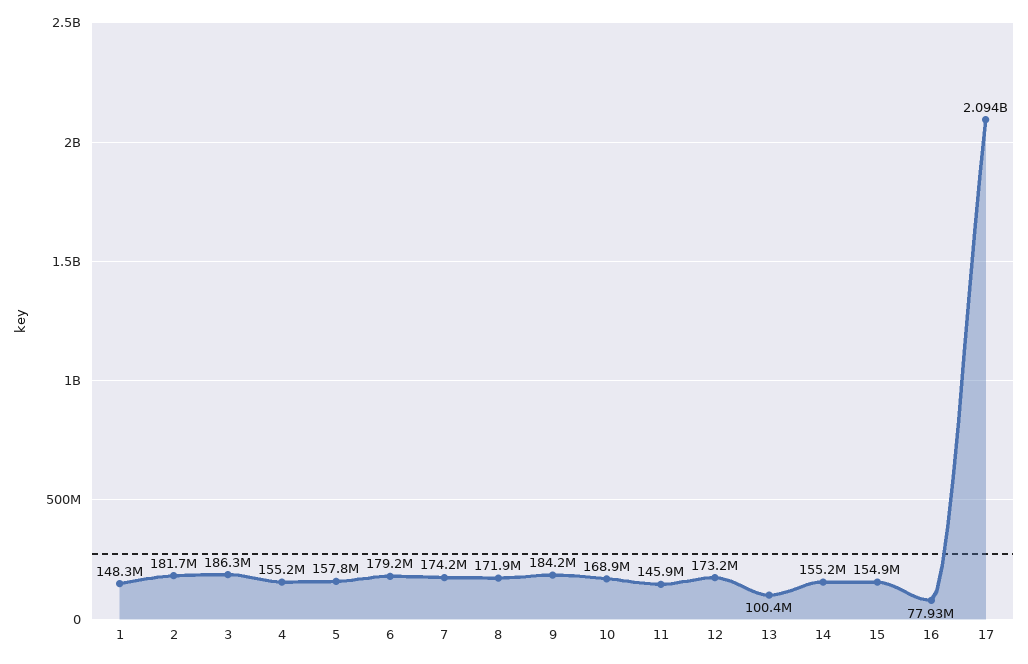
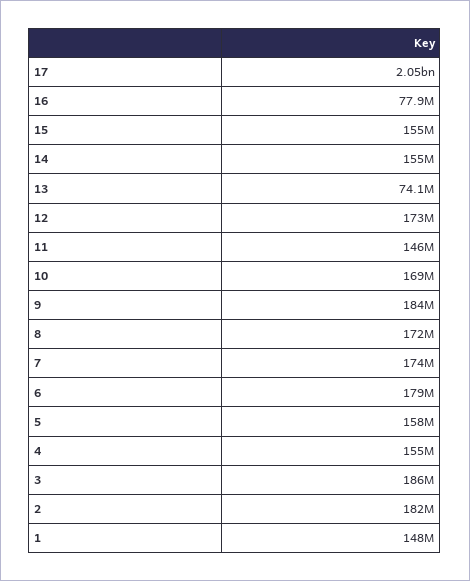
13: 100400000 -> 74100000
17: 2094000000 -> 2050000000

